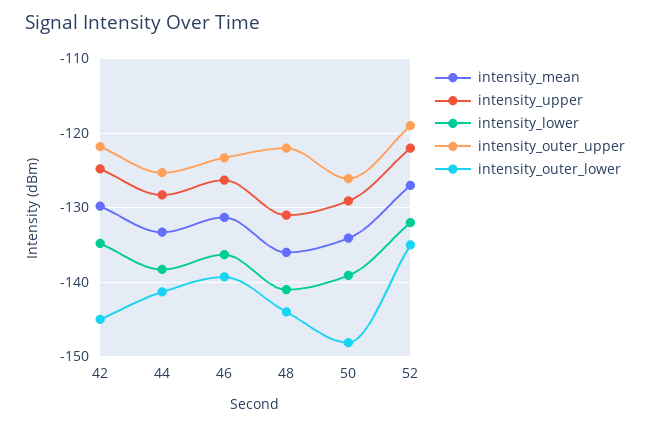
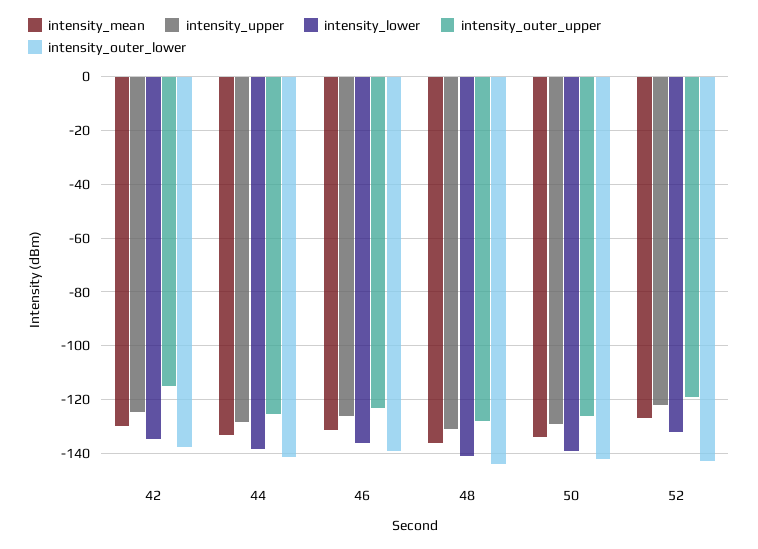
intensity_outer_upper, 42: -122 -> -115
intensity_outer_lower, 42: -145 -> -137.5
intensity_outer_upper, 48: -122 -> -127.5
intensity_outer_lower, 50: -148 -> -142.5
intensity_outer_lower, 52: -135 -> -142.5

